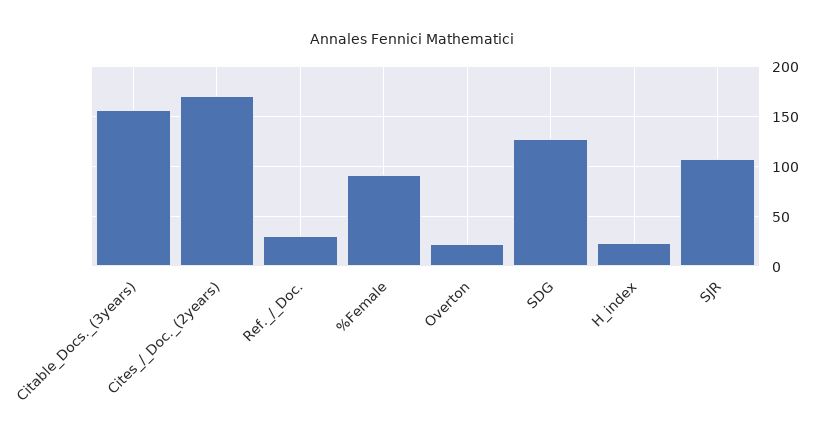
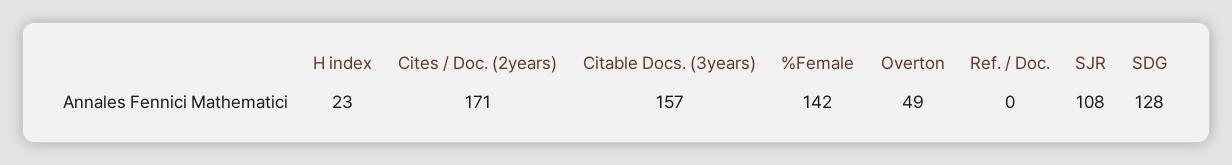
Ref._/_Doc.: 30 -> 0
%Female: 90 -> 142
Overton: 20 -> 49

